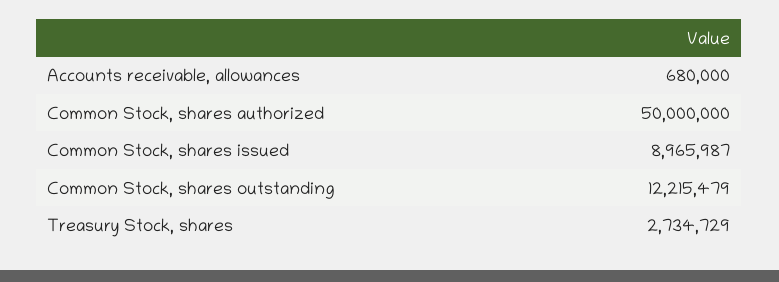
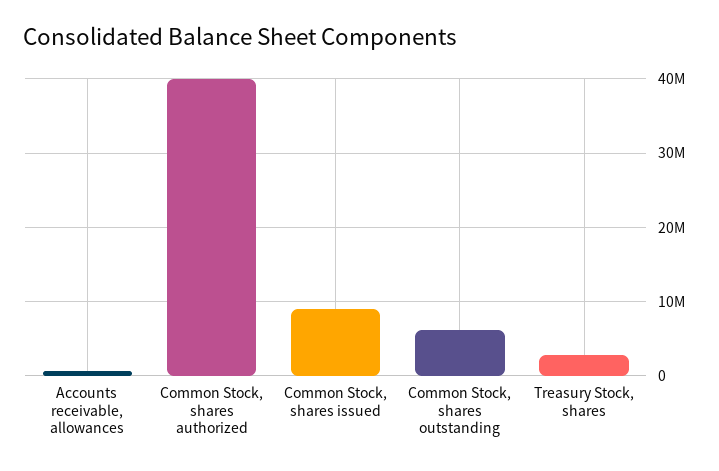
Common Stock, shares authorized: 50000000 -> 40000000
Common Stock, shares outstanding: 12215479 -> 6000000

